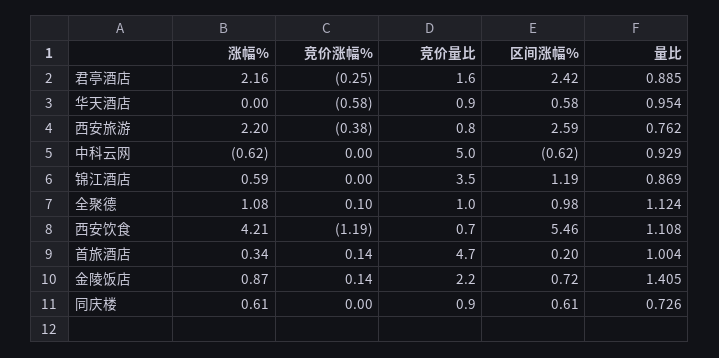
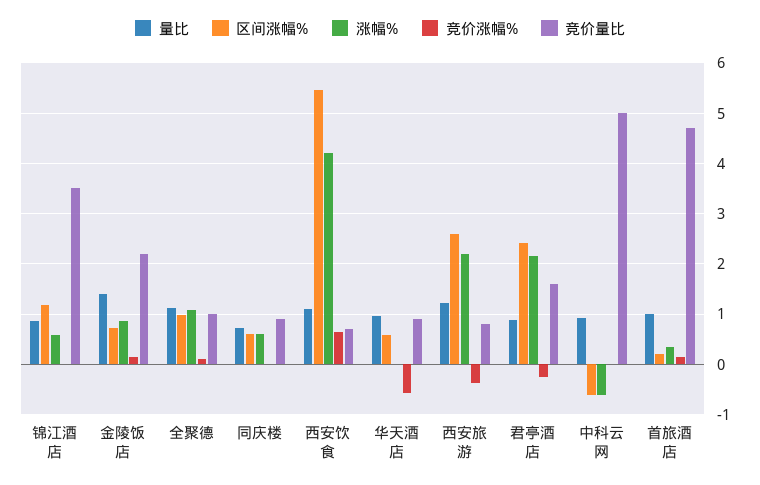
量比, 西安旅游: 0.762 -> 1.2
竞价涨幅%, 西安饮食: -1.19 -> 0.6

